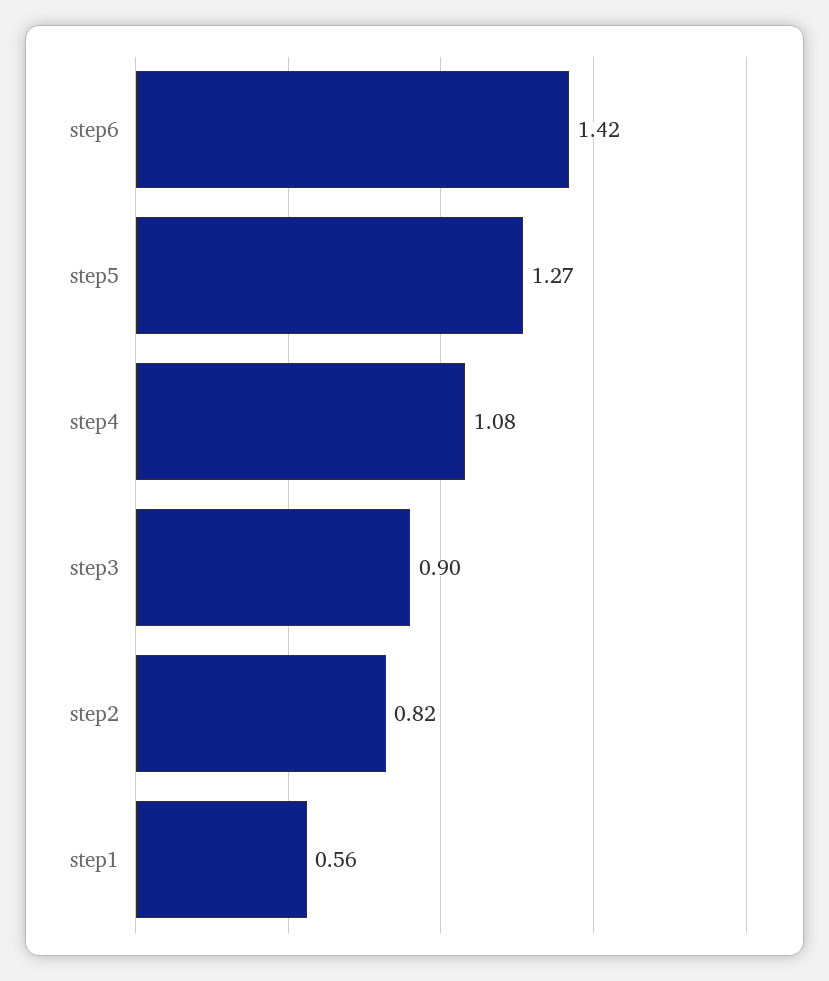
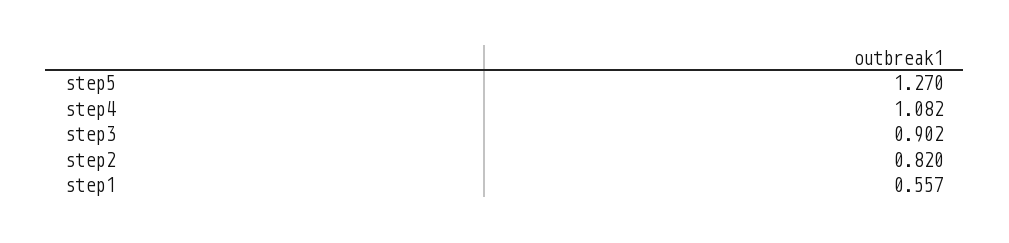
step6: 1.42 -> none

